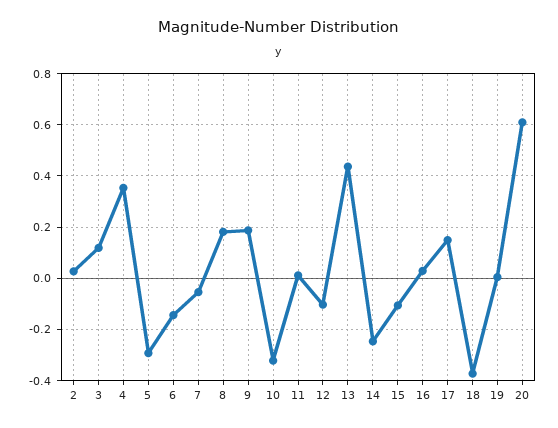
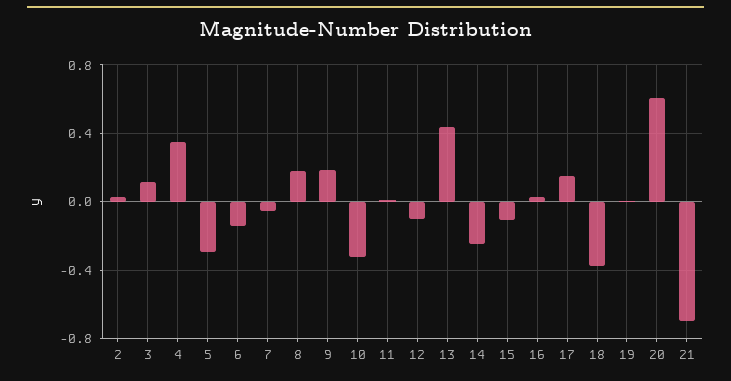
21: none -> -0.7

